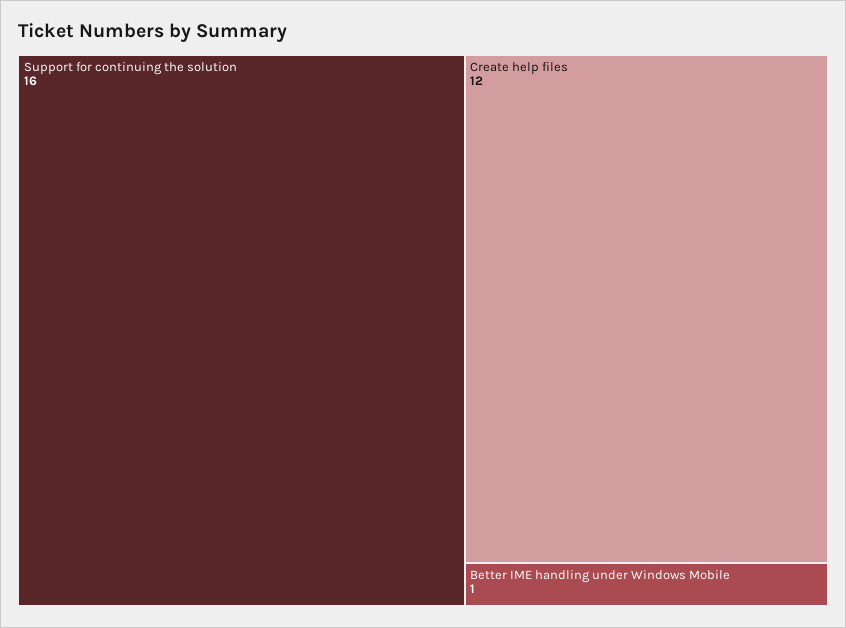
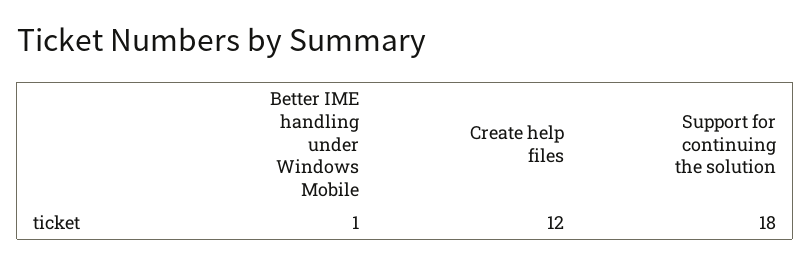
Support for continuing the solution: 16 -> 18

